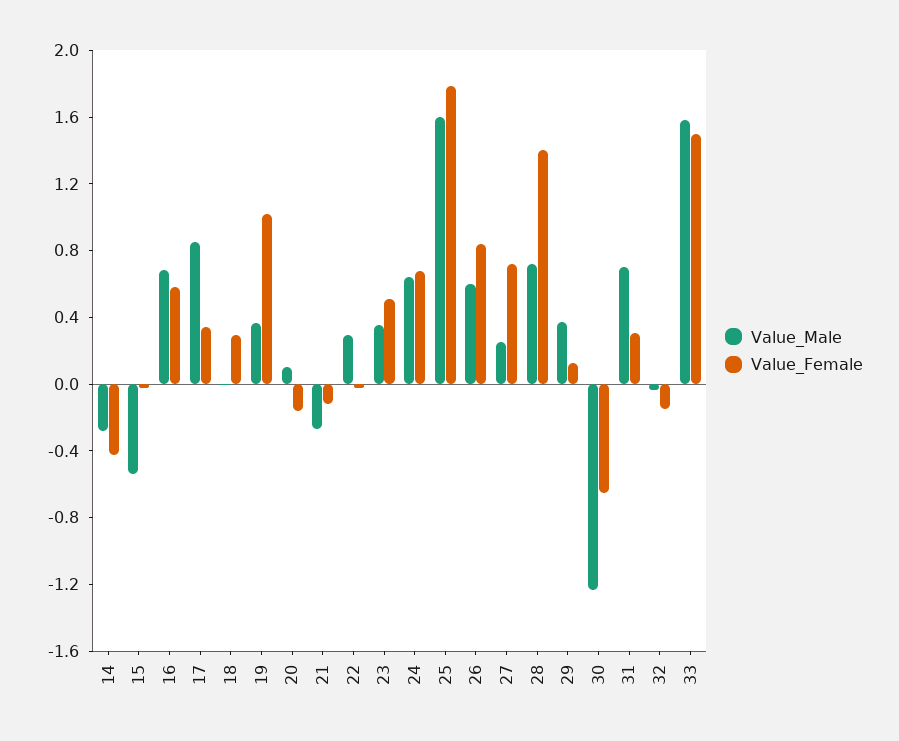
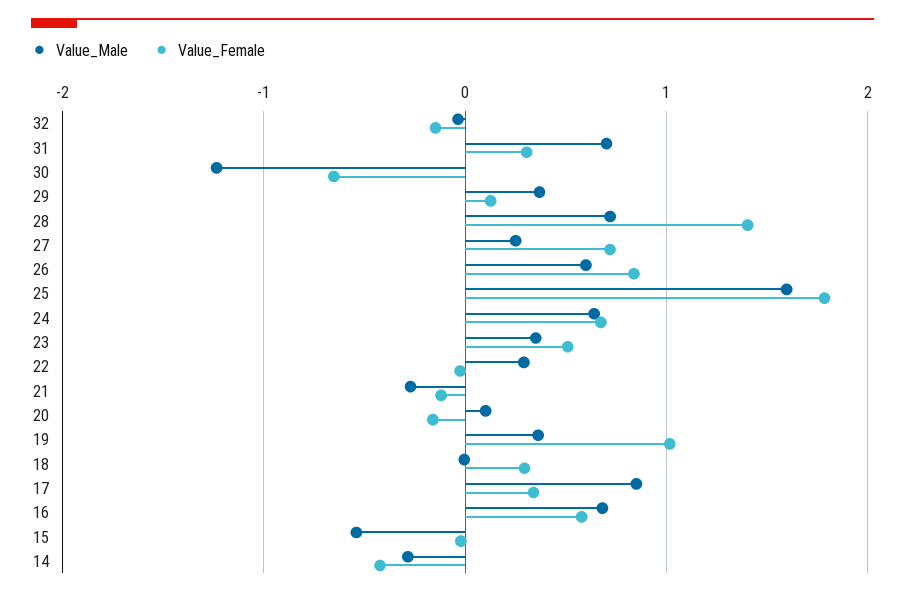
Value_Male, 33: 1.6 -> none
Value_Female, 33: 1.5 -> none

